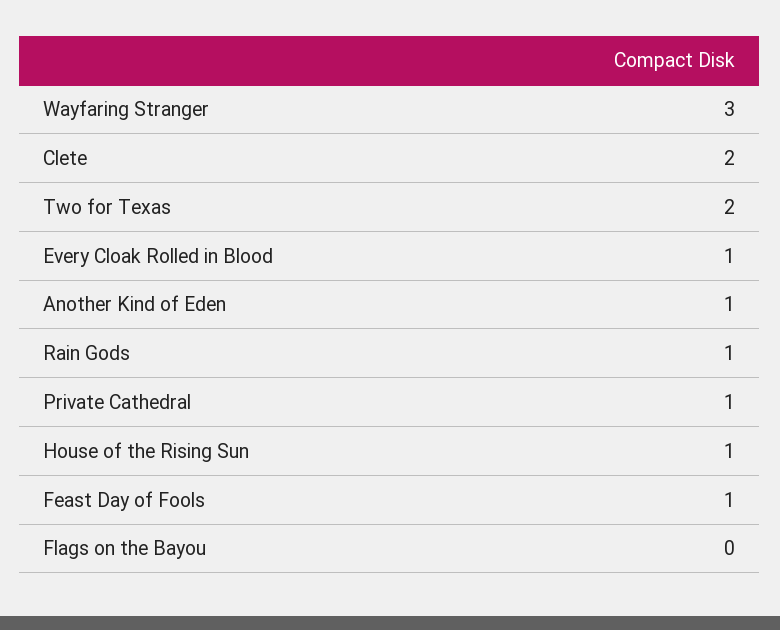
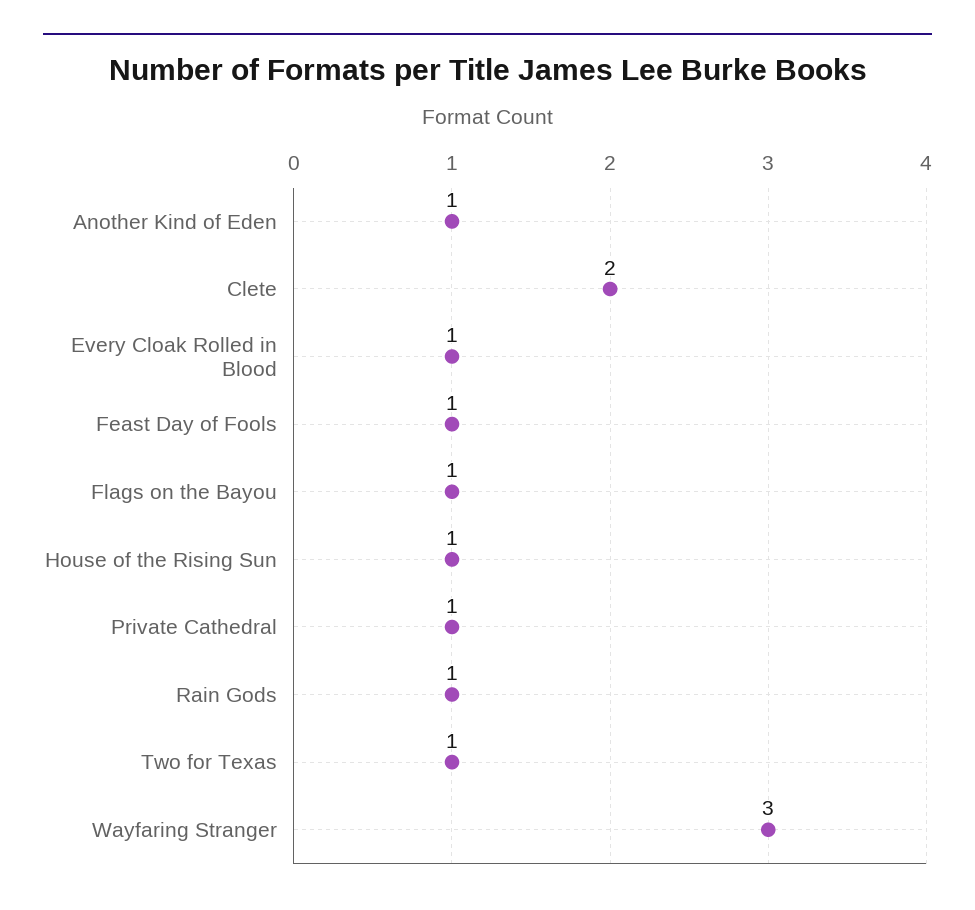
Two for Texas: 2 -> 1
Flags on the Bayou: 0 -> 1

